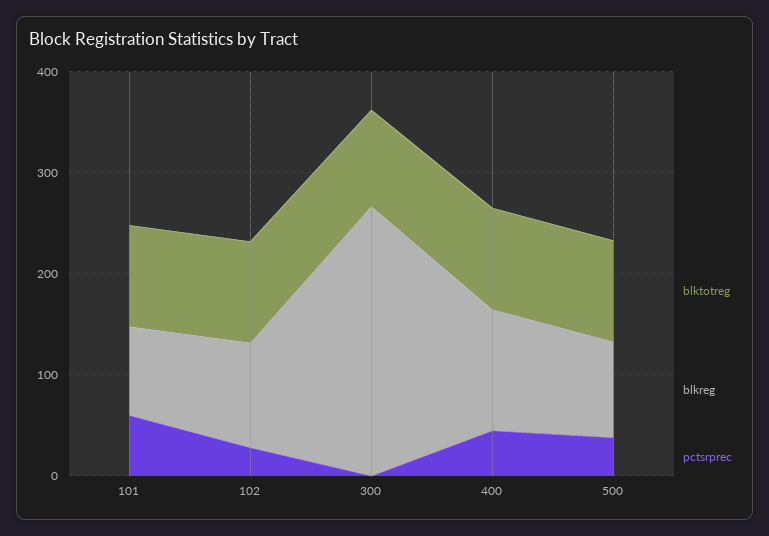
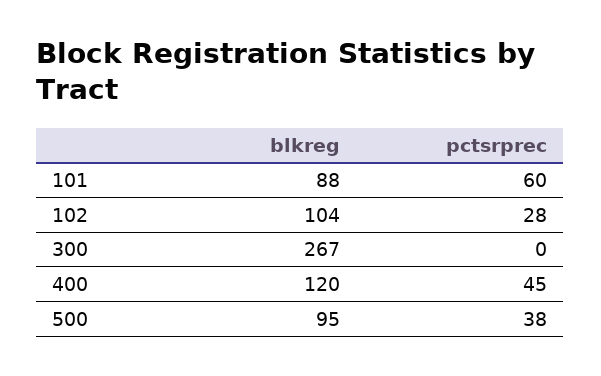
blktotreg, 101: 100 -> none
blktotreg, 102: 100 -> none
blktotreg, 300: 100 -> none
blktotreg, 400: 100 -> none
blktotreg, 500: 100 -> none

